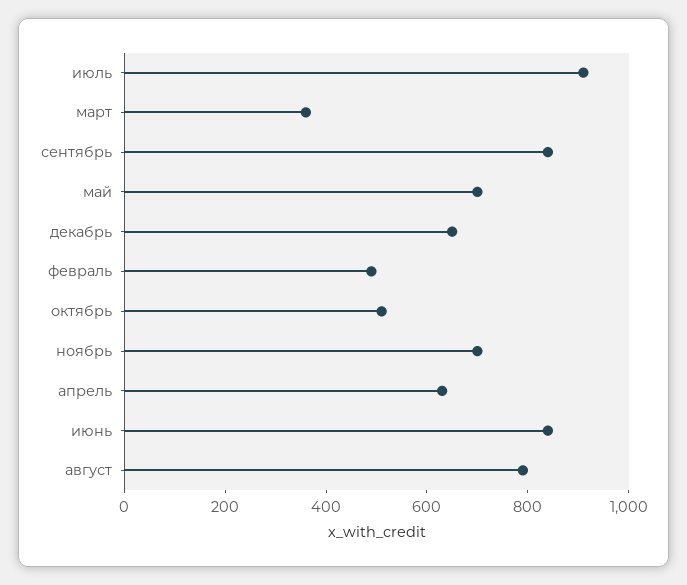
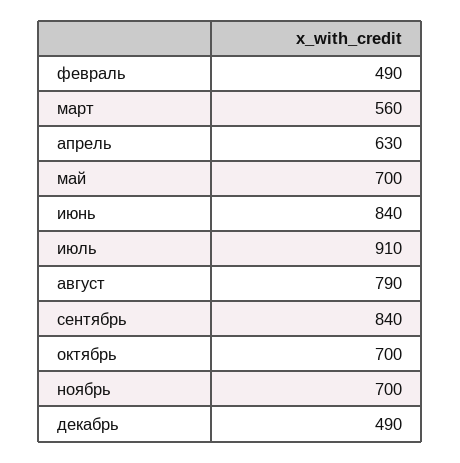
март: 350 -> 560
декабрь: 650 -> 490
октябрь: 500 -> 700

